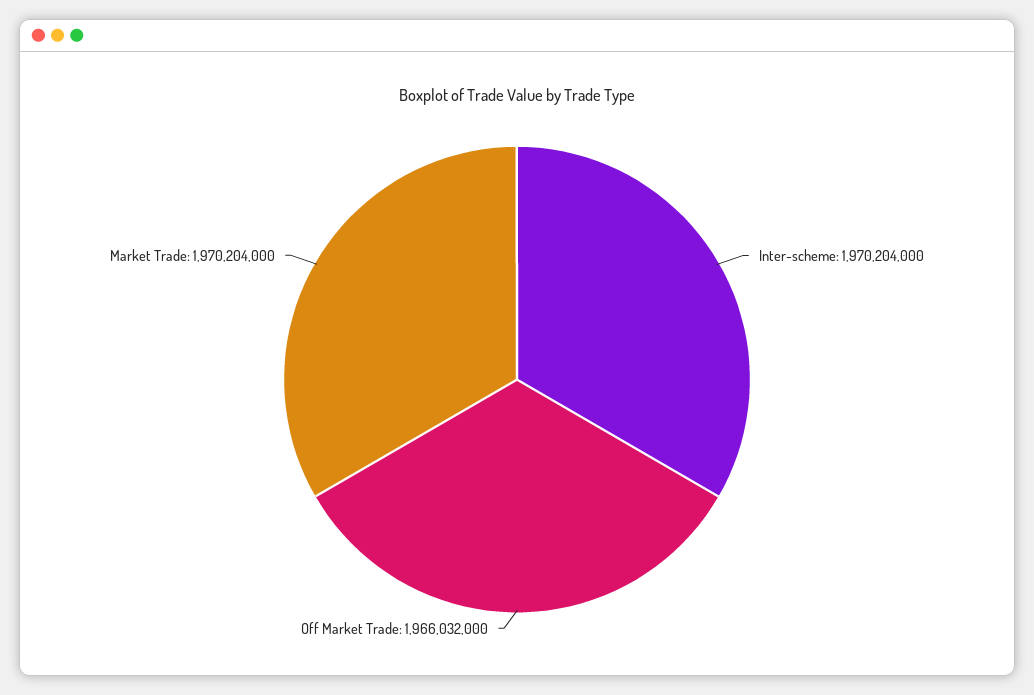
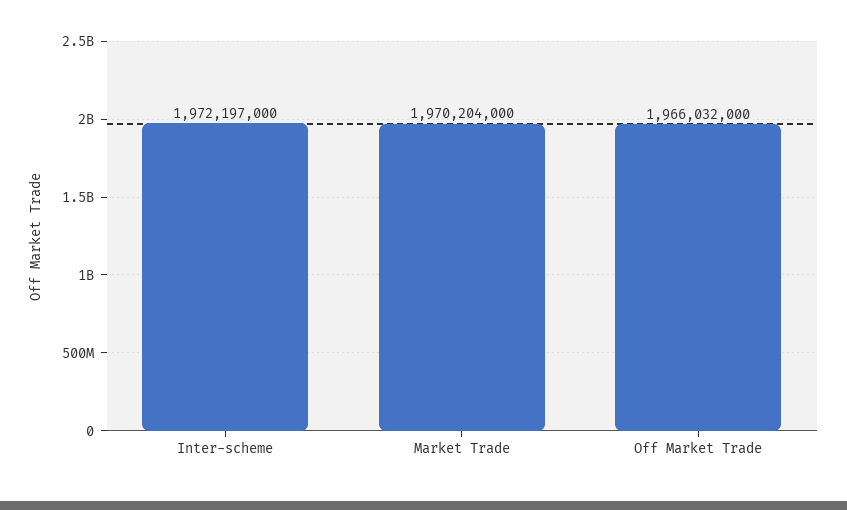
Inter-scheme: 1970204000 -> 1972197000

